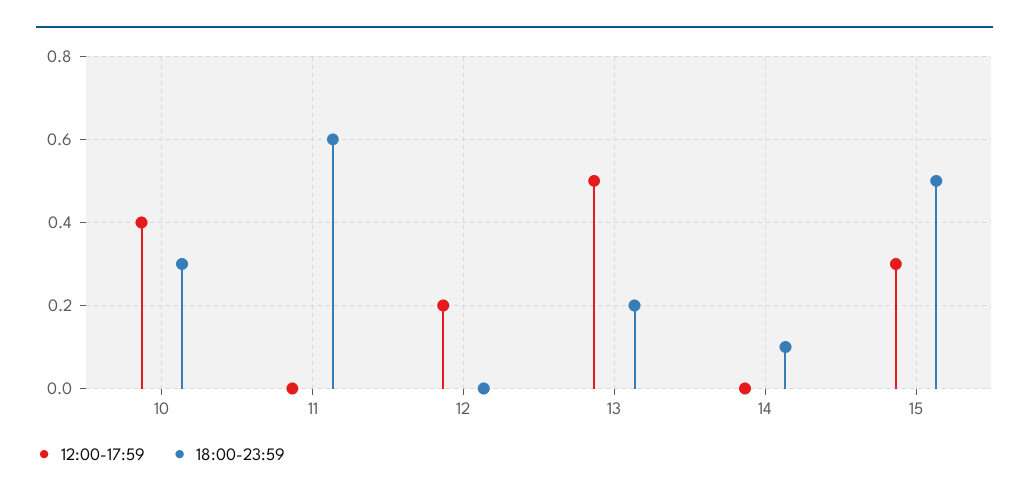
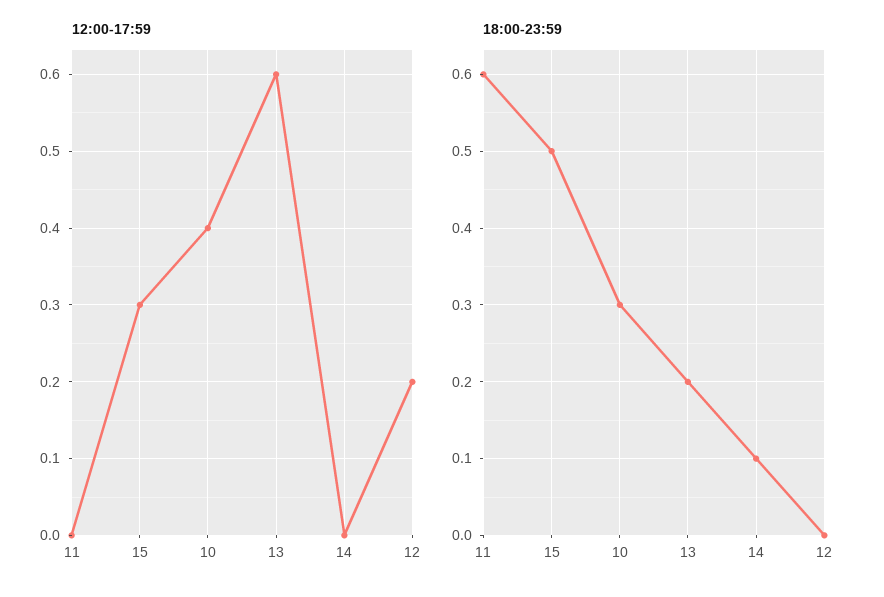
12:00-17:59, 13: 0.5 -> 0.6

